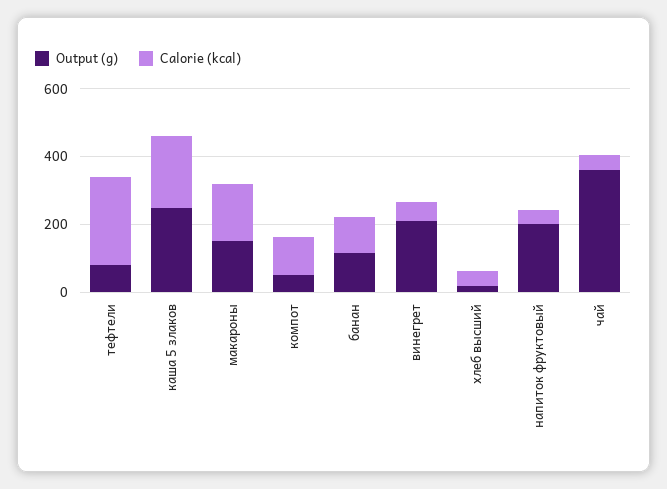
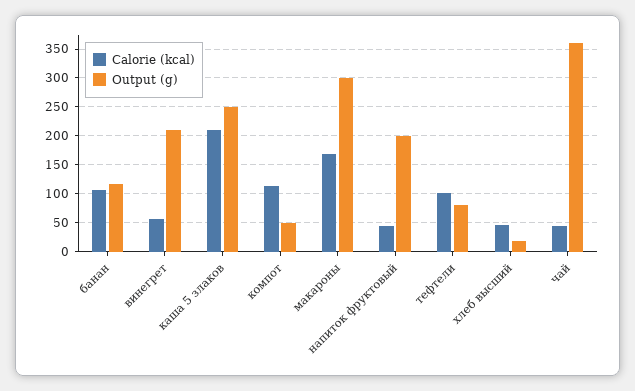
Calorie (kcal), тефтели: 250 -> 100
Output (g), макароны: 150 -> 300

